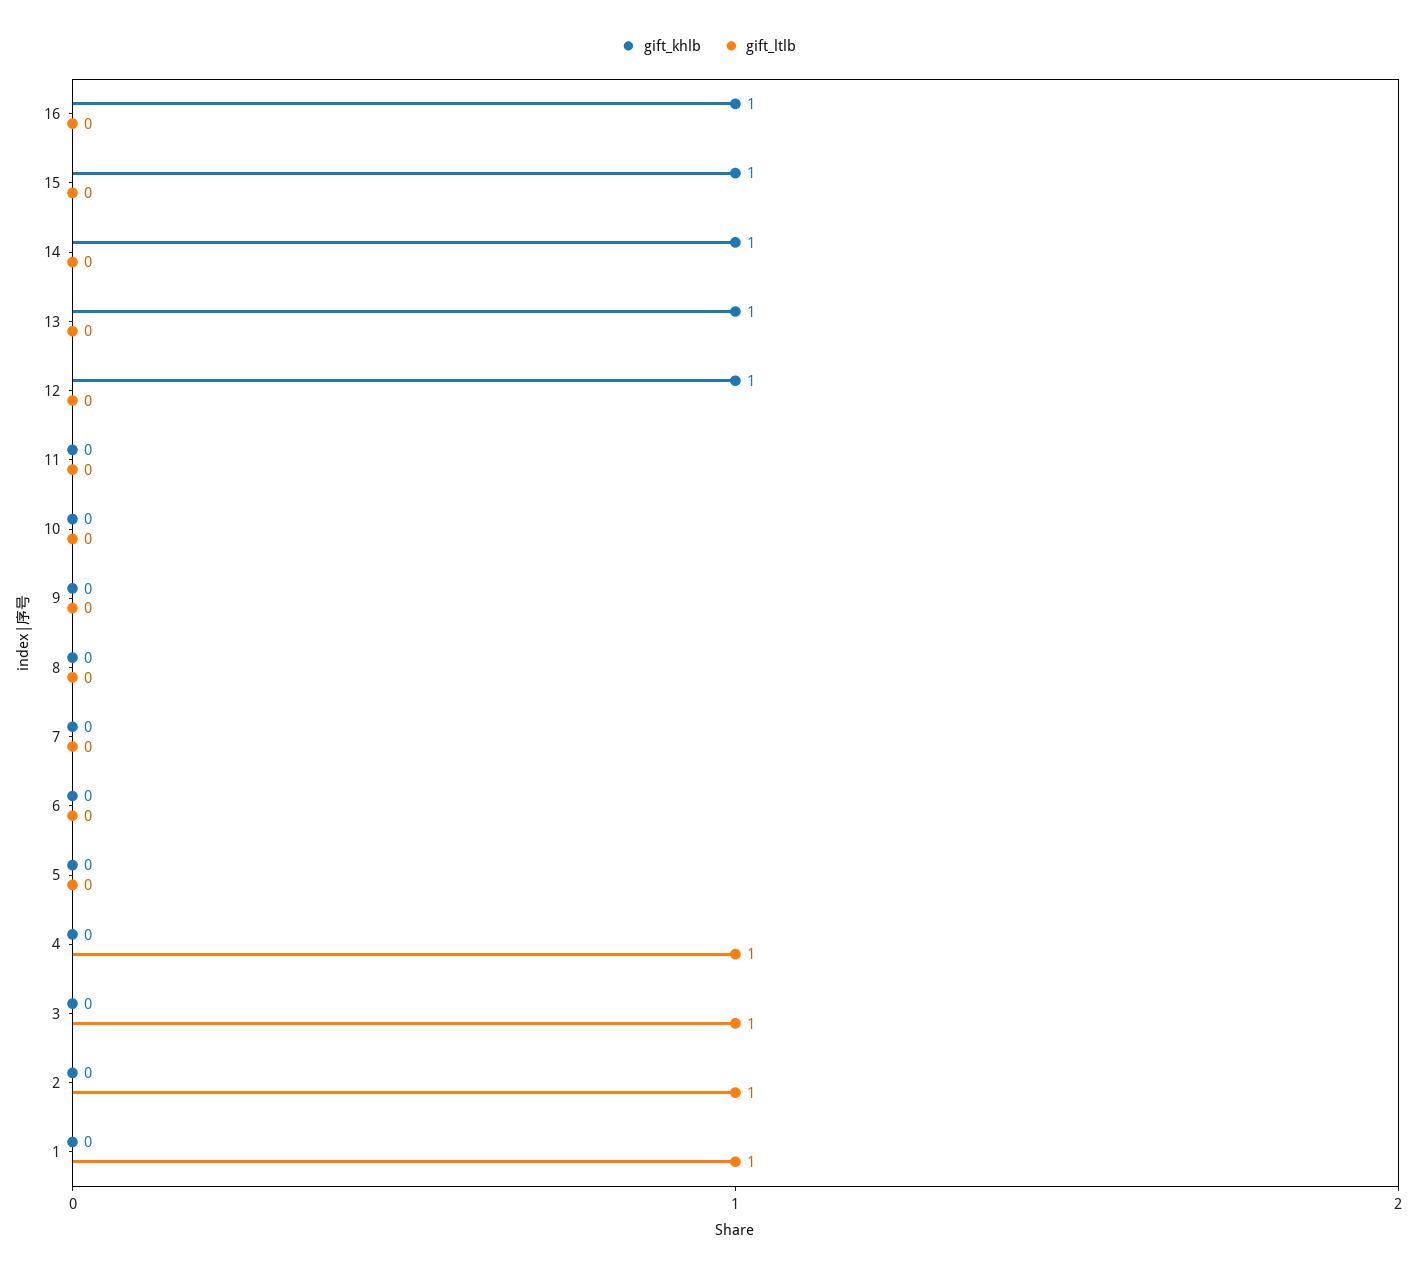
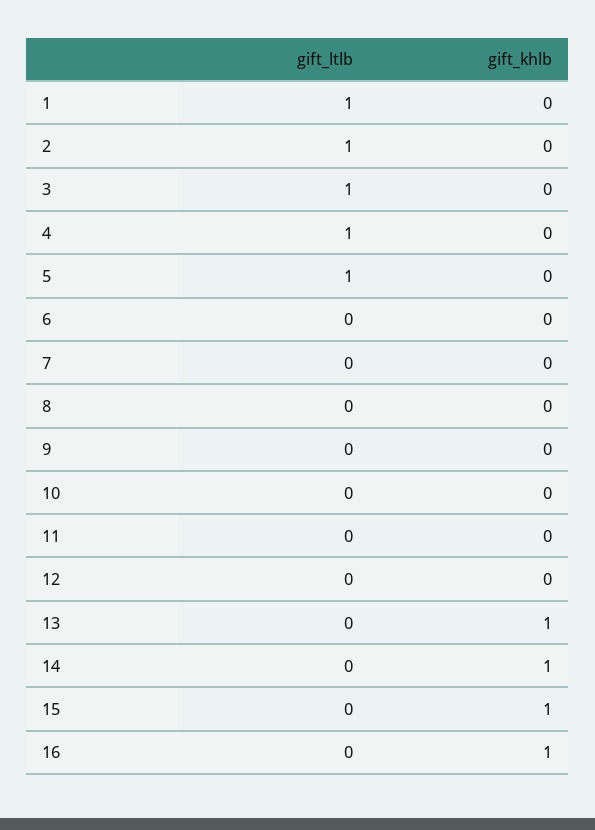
gift_khlb, 12: 1 -> 0
gift_ltlb, 5: 0 -> 1

